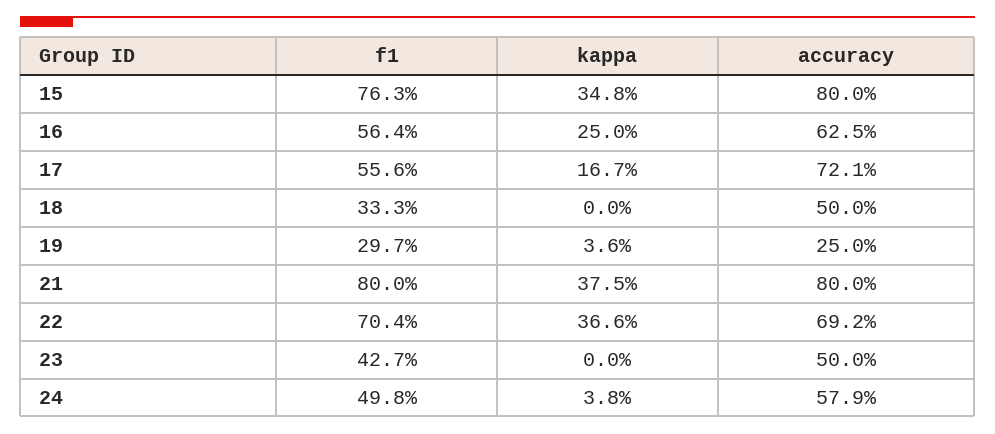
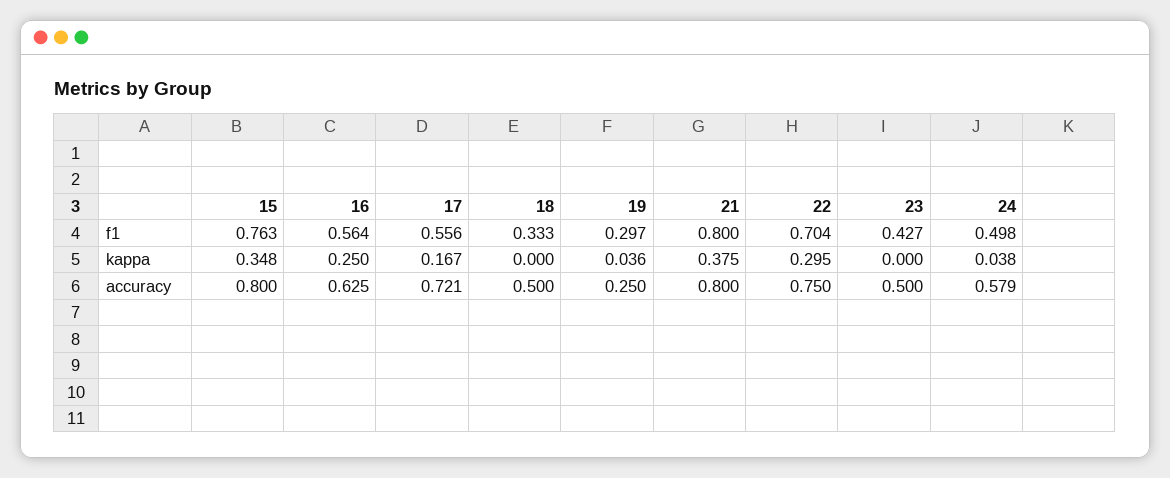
kappa, 22: 0.366 -> 0.295
accuracy, 22: 0.692 -> 0.75

